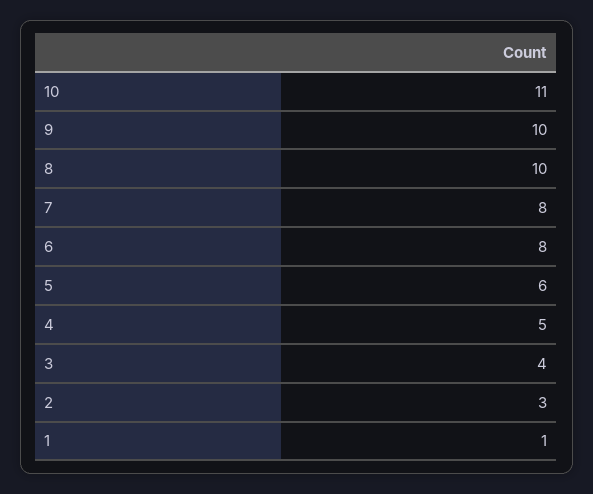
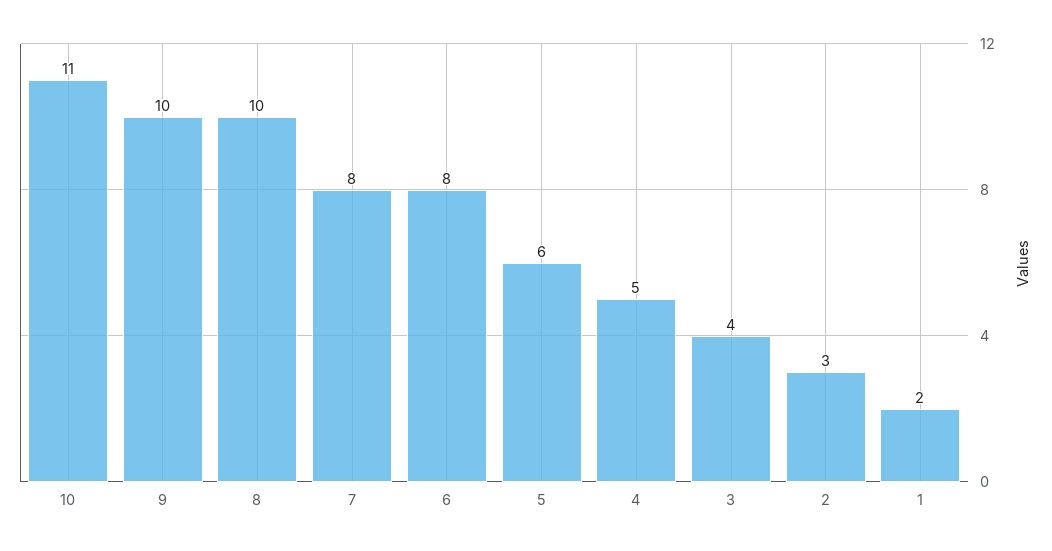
1: 1 -> 2

